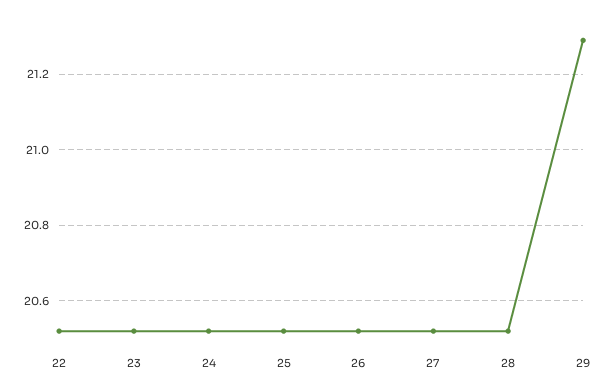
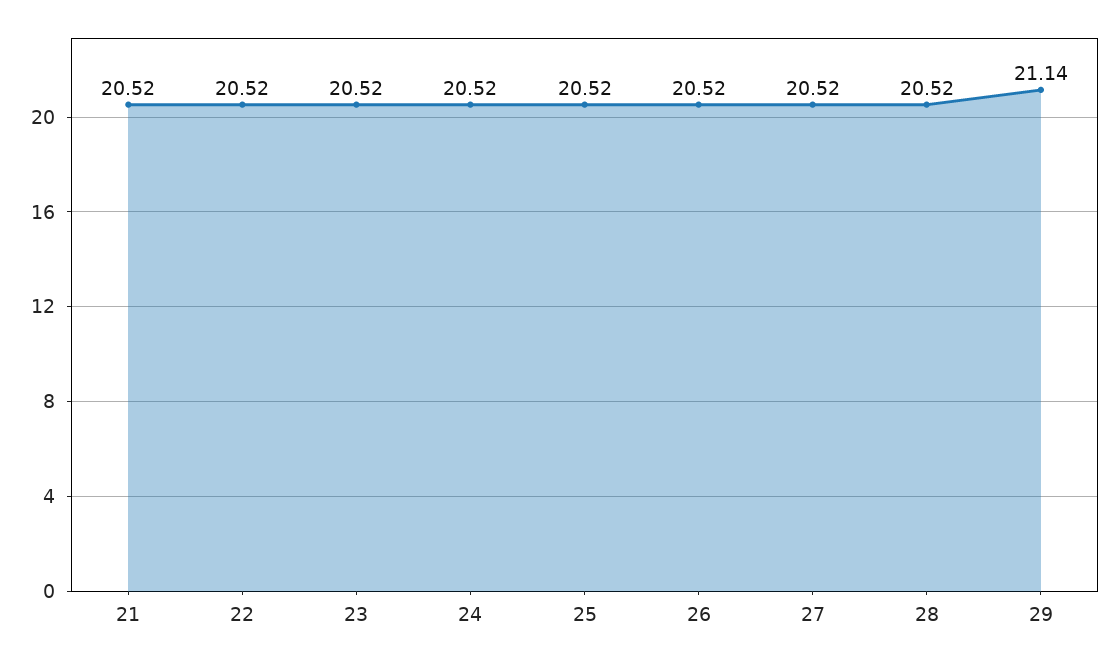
29: 21.3 -> 21.14
21: none -> 20.52

